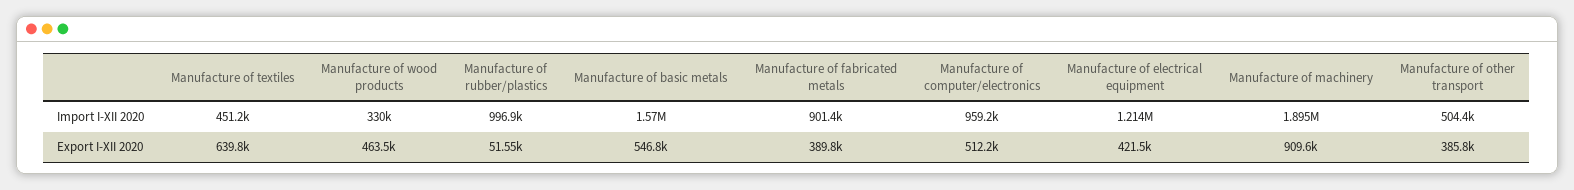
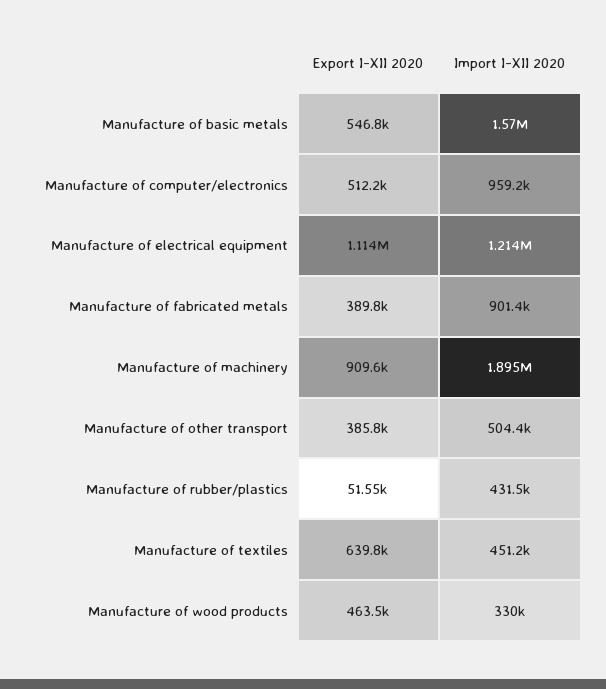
Manufacture of rubber/plastics, Import I-XII 2020: 996900 -> 431500
Manufacture of electrical equipment, Export I-XII 2020: 421500 -> 1114000

